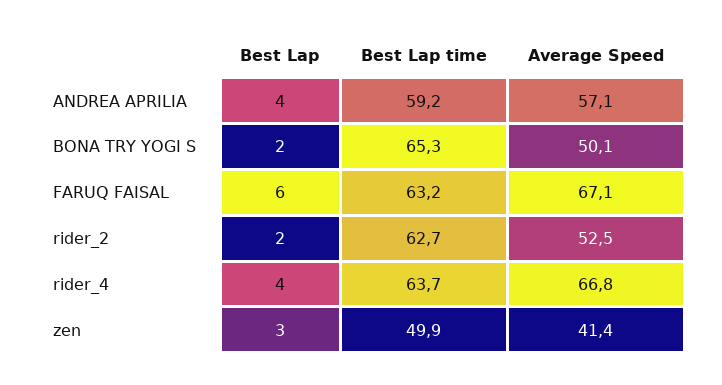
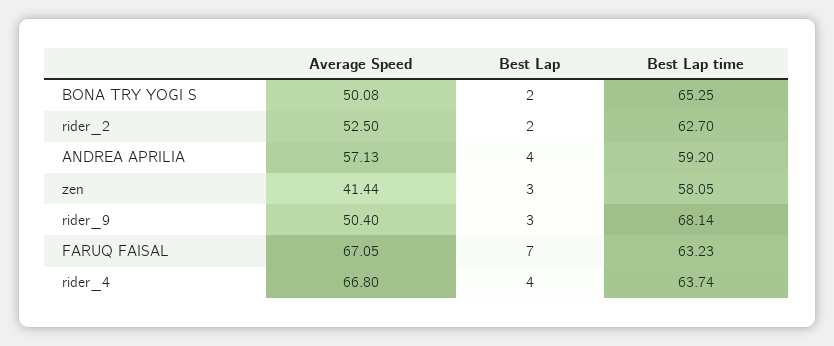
Best Lap, FARUQ FAISAL: 6 -> 7
Best Lap time, zen: 49.9 -> 58.05
Average Speed, rider_9: none -> 50.4
Best Lap, rider_9: none -> 3
Best Lap time, rider_9: none -> 68.14

